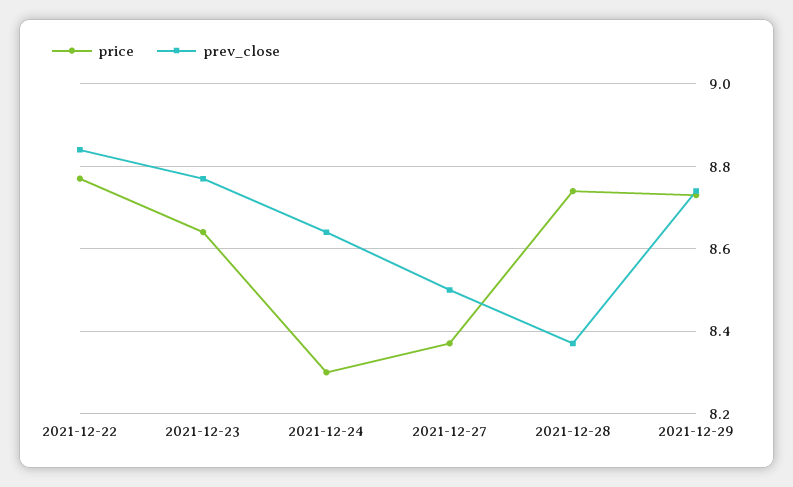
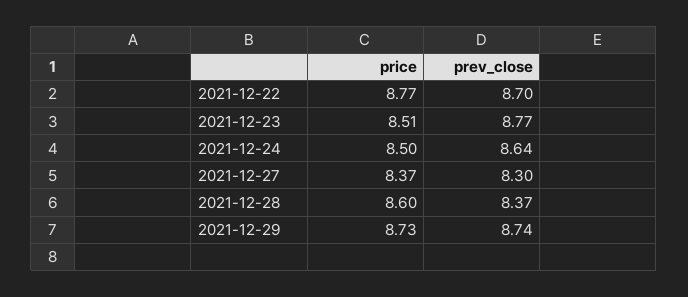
prev_close, 2021-12-22: 8.85 -> 8.7
price, 2021-12-23: 8.65 -> 8.51
price, 2021-12-24: 8.3 -> 8.5
prev_close, 2021-12-27: 8.5 -> 8.3
price, 2021-12-28: 8.75 -> 8.6

